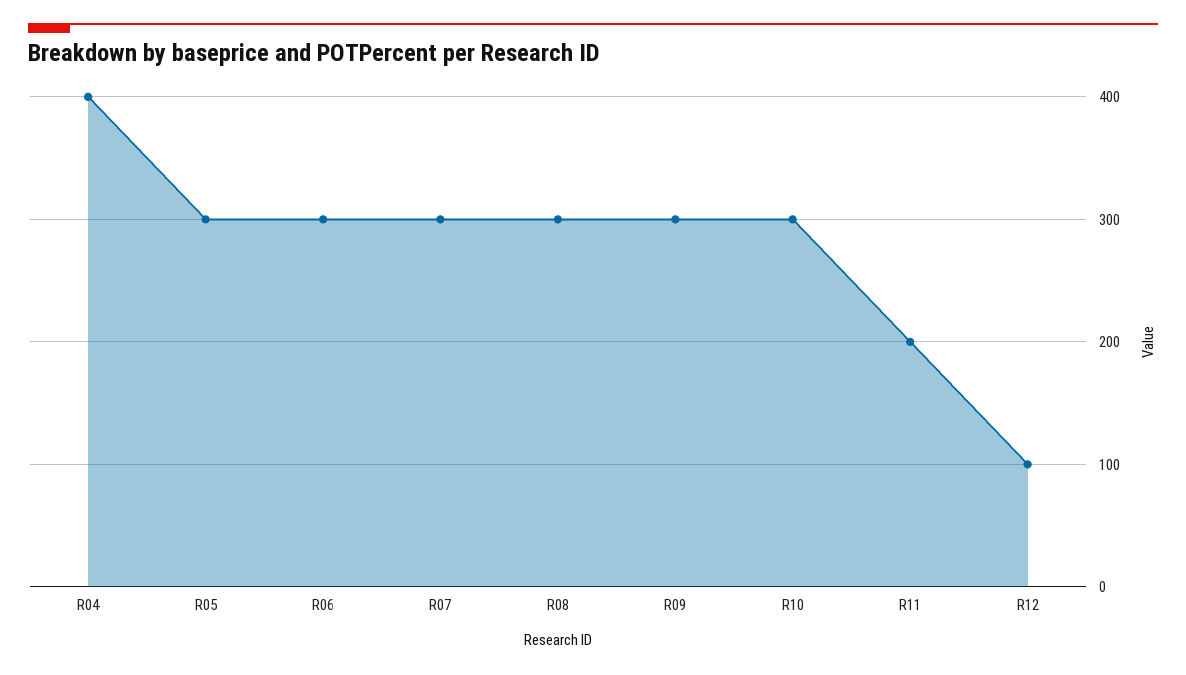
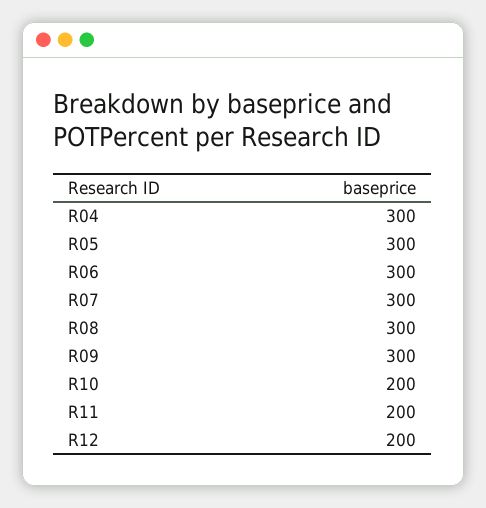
R04: 400 -> 300
R10: 300 -> 200
R12: 100 -> 200

